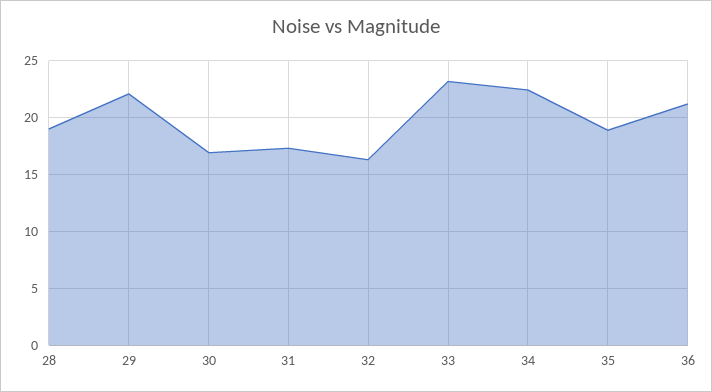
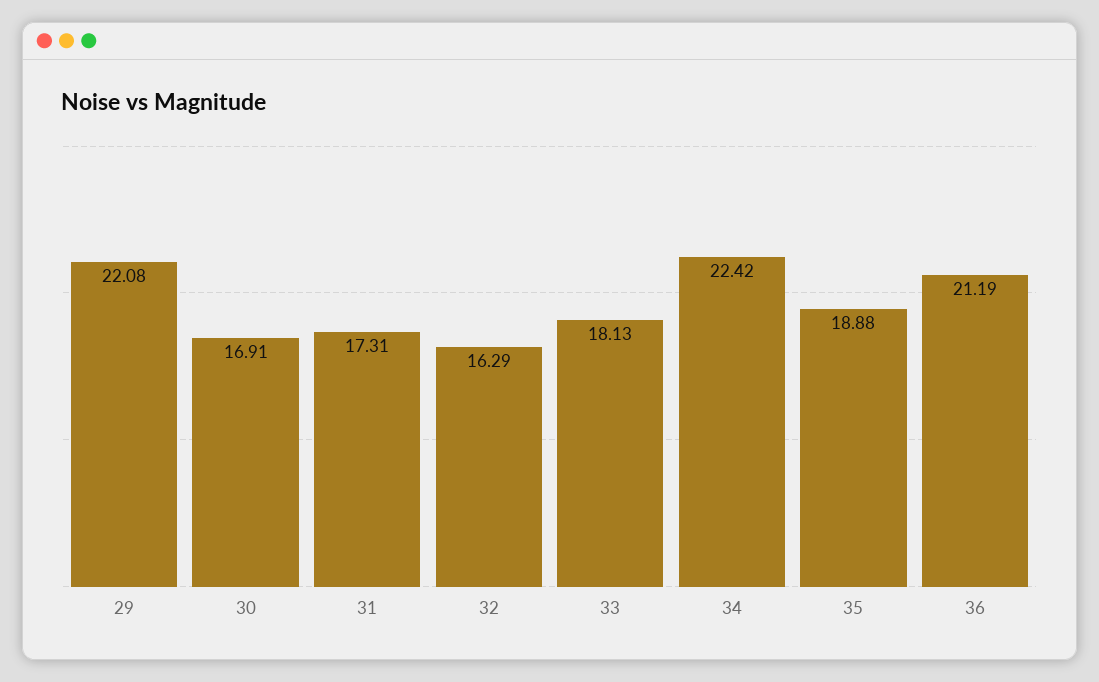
28: 19 -> none
33: 23 -> 18.13

